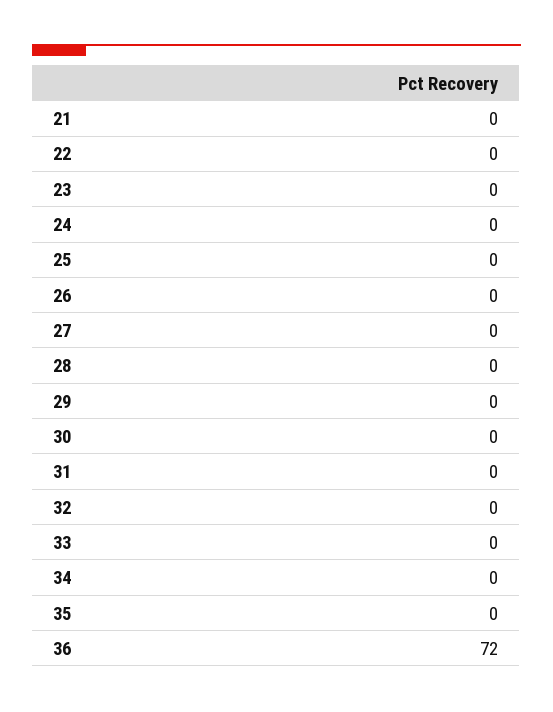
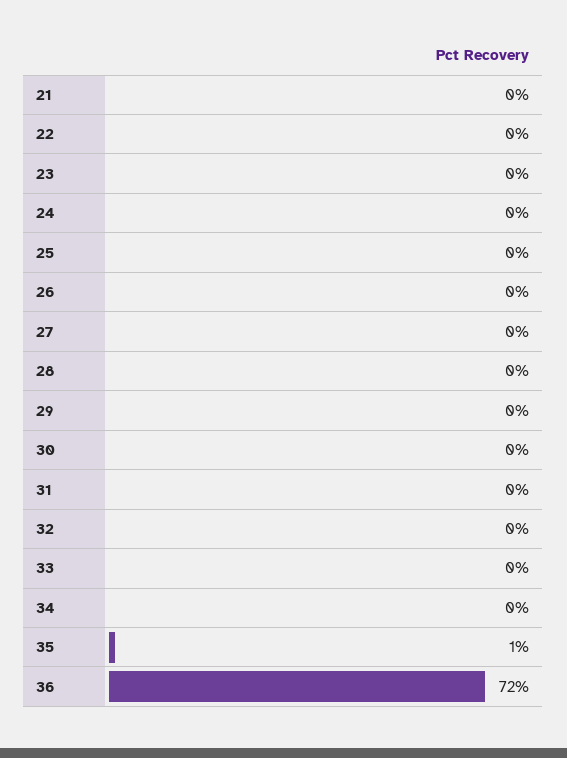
35: 0 -> 1

